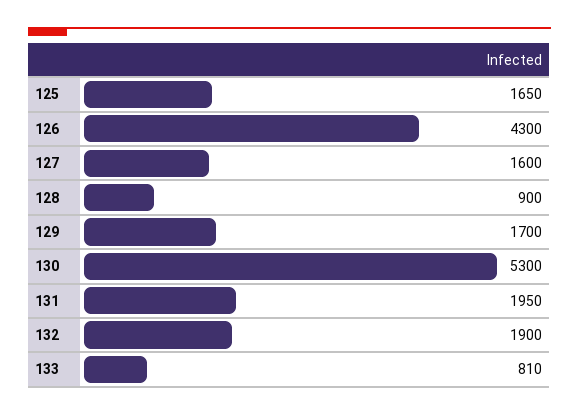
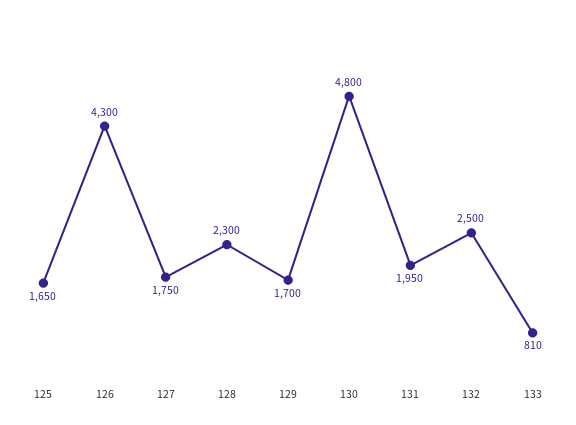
127: 1600 -> 1750
128: 900 -> 2300
130: 5300 -> 4800
132: 1900 -> 2500

